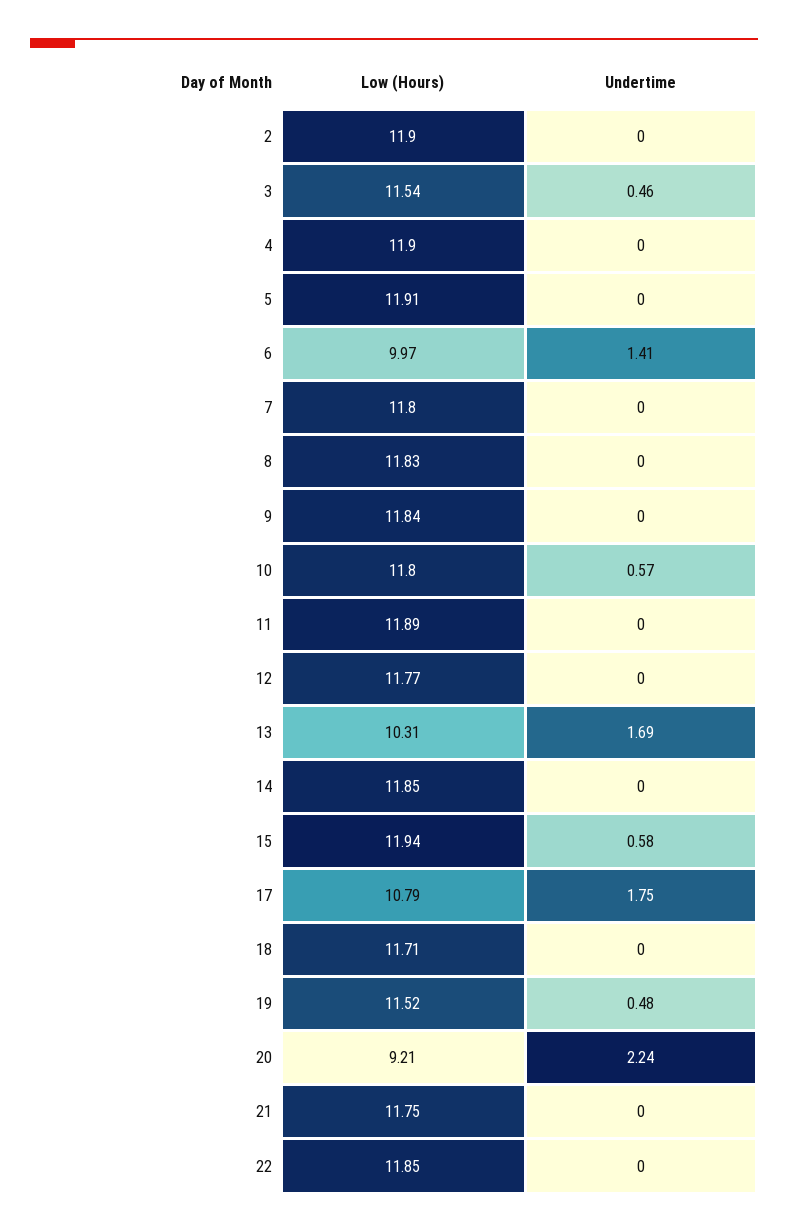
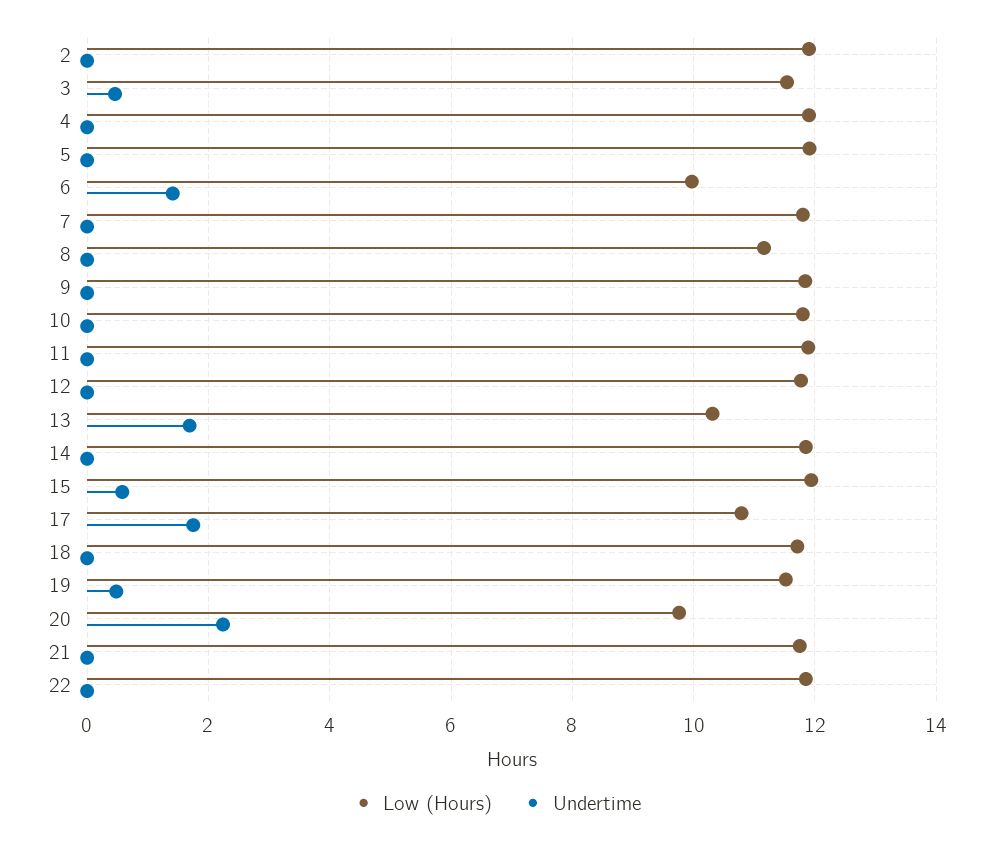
Low (Hours), 8: 11.83 -> 11.2
Undertime, 10: 0.57 -> 0
Low (Hours), 20: 9.21 -> 9.8

